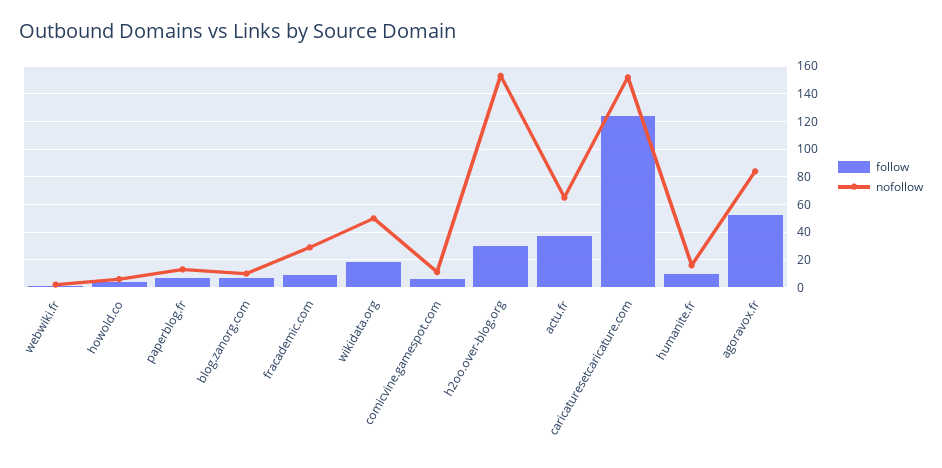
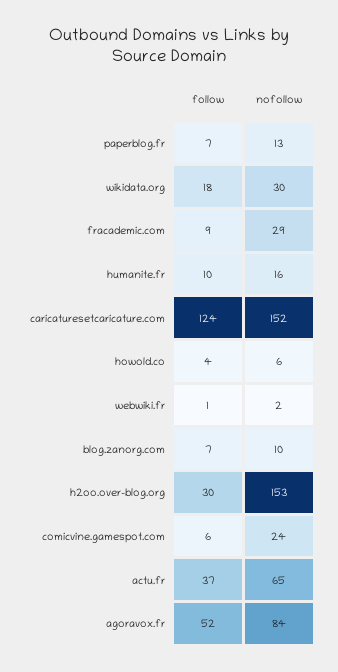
nofollow, wikidata.org: 50 -> 30
nofollow, comicvine.gamespot.com: 10 -> 24

